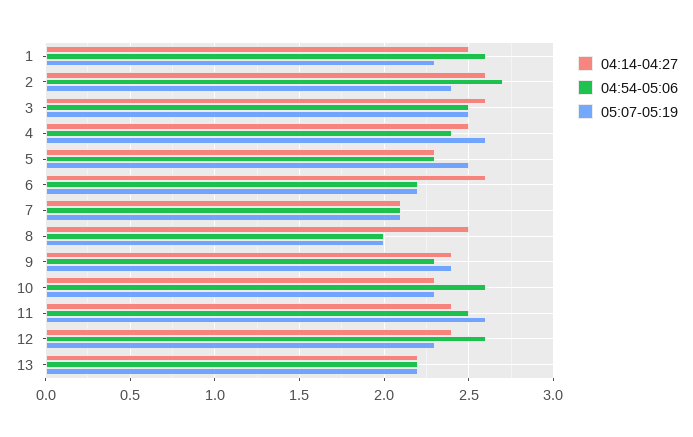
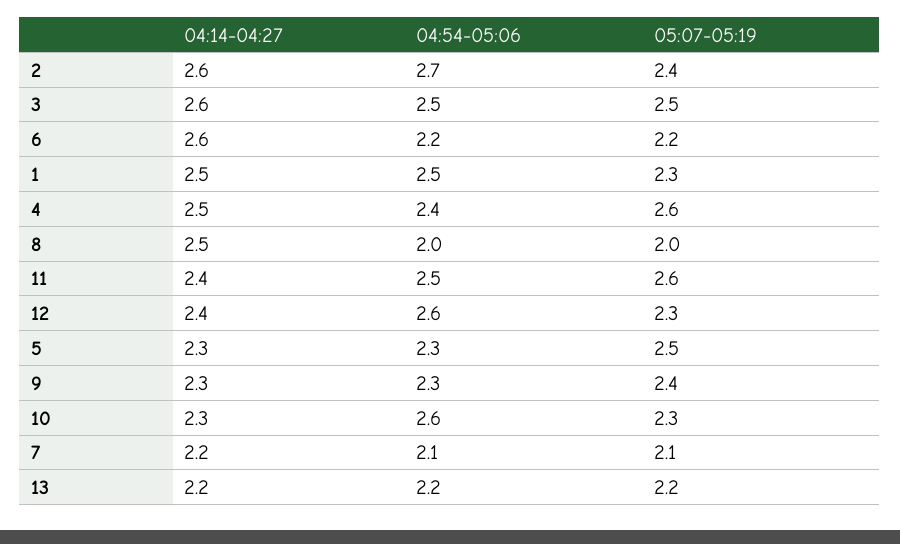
04:54-05:06, 1: 2.6 -> 2.5
04:14-04:27, 7: 2.1 -> 2.2
04:14-04:27, 9: 2.4 -> 2.3

